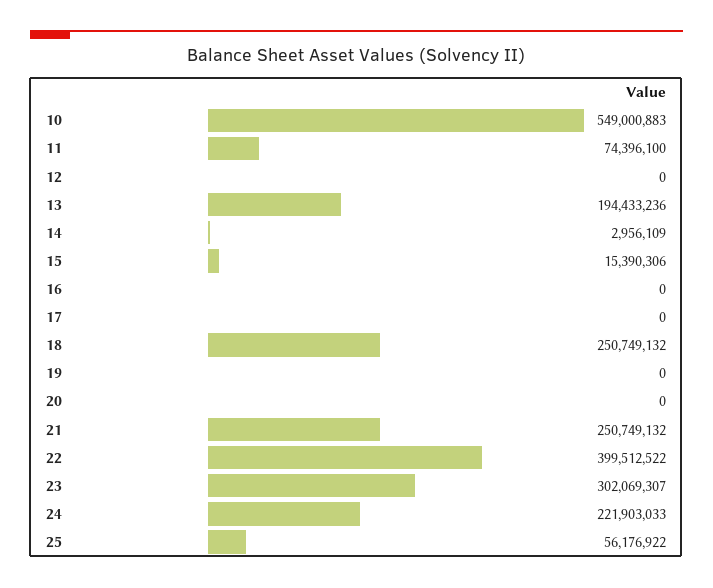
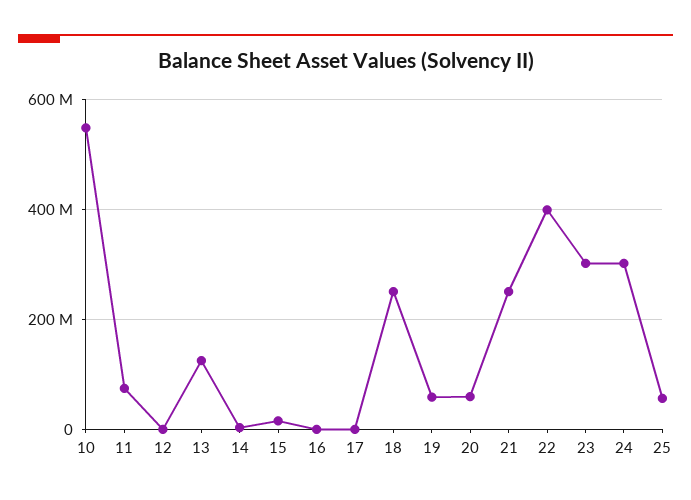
13: 194433236 -> 120000000
19: 0 -> 60000000
20: 0 -> 60000000
24: 221903033 -> 300000000

